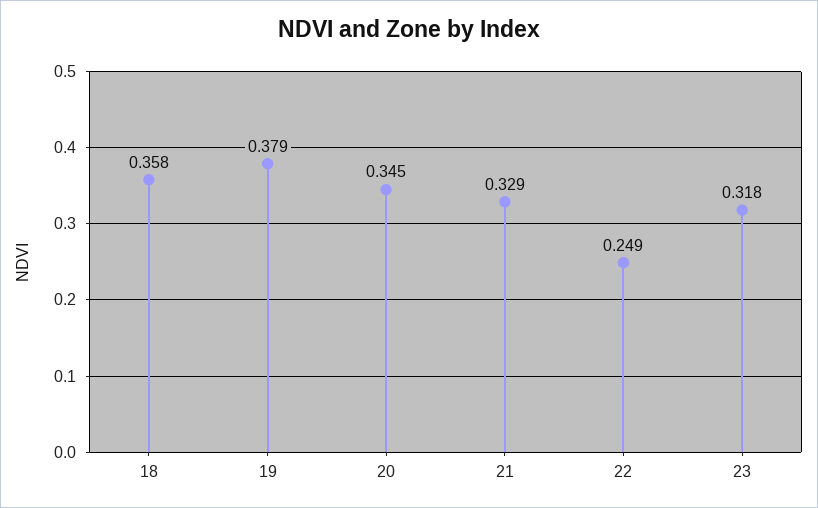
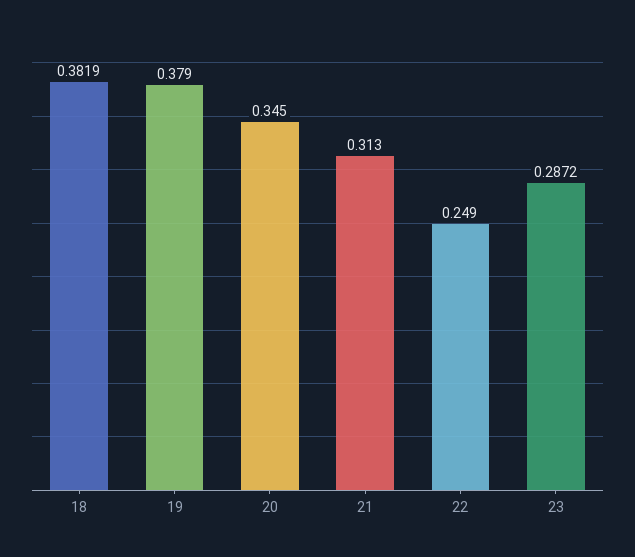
18: 0.358 -> 0.3819
21: 0.329 -> 0.313
23: 0.318 -> 0.2872

